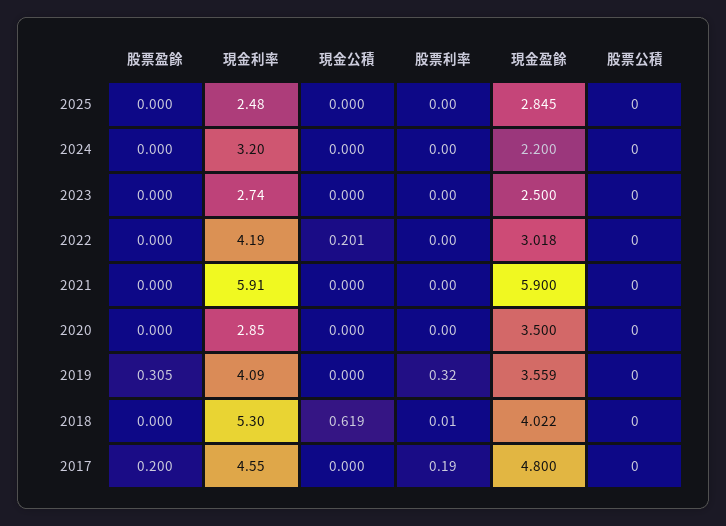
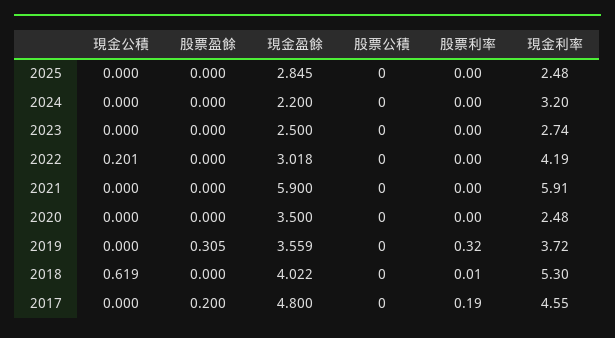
現金利率, 2020: 2.85 -> 2.48
現金利率, 2019: 4.09 -> 3.72

